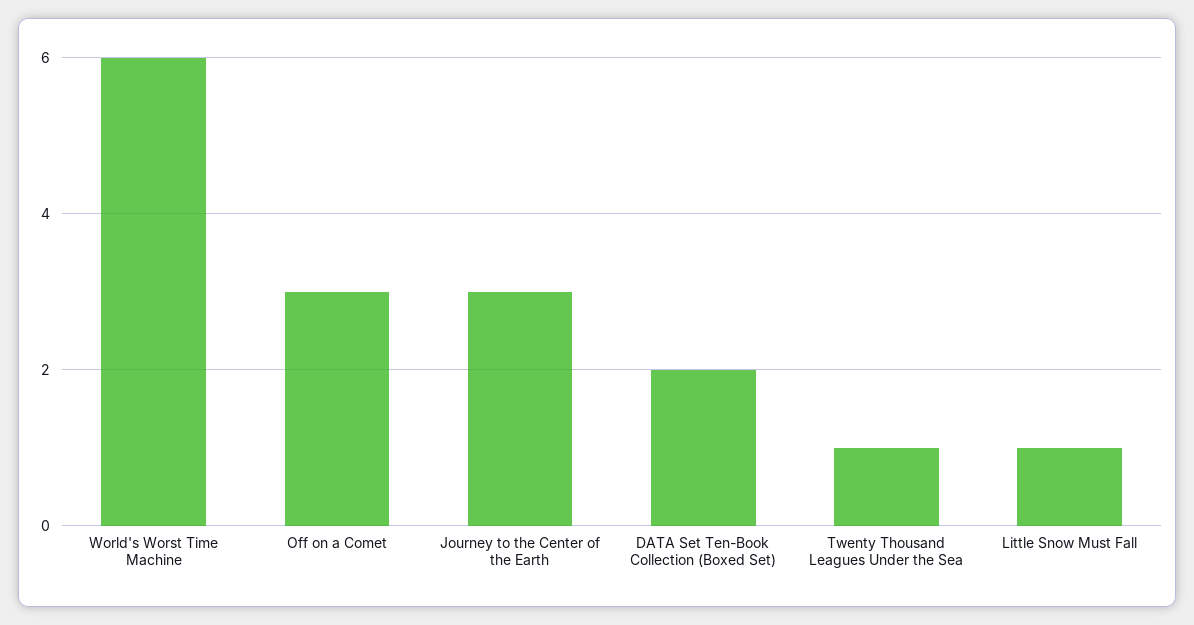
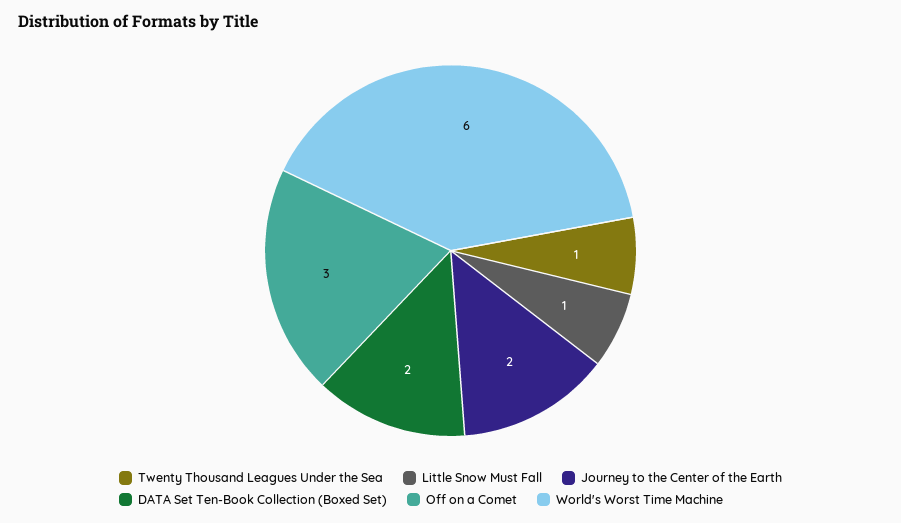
Journey to the Center of the Earth: 3 -> 2

